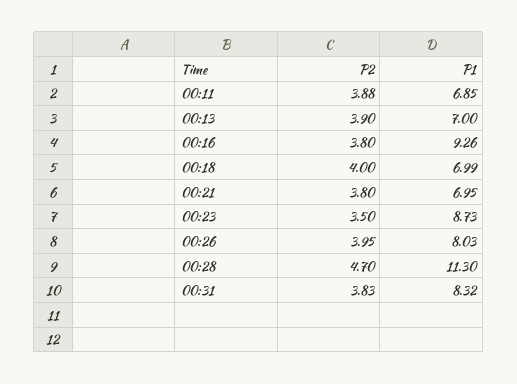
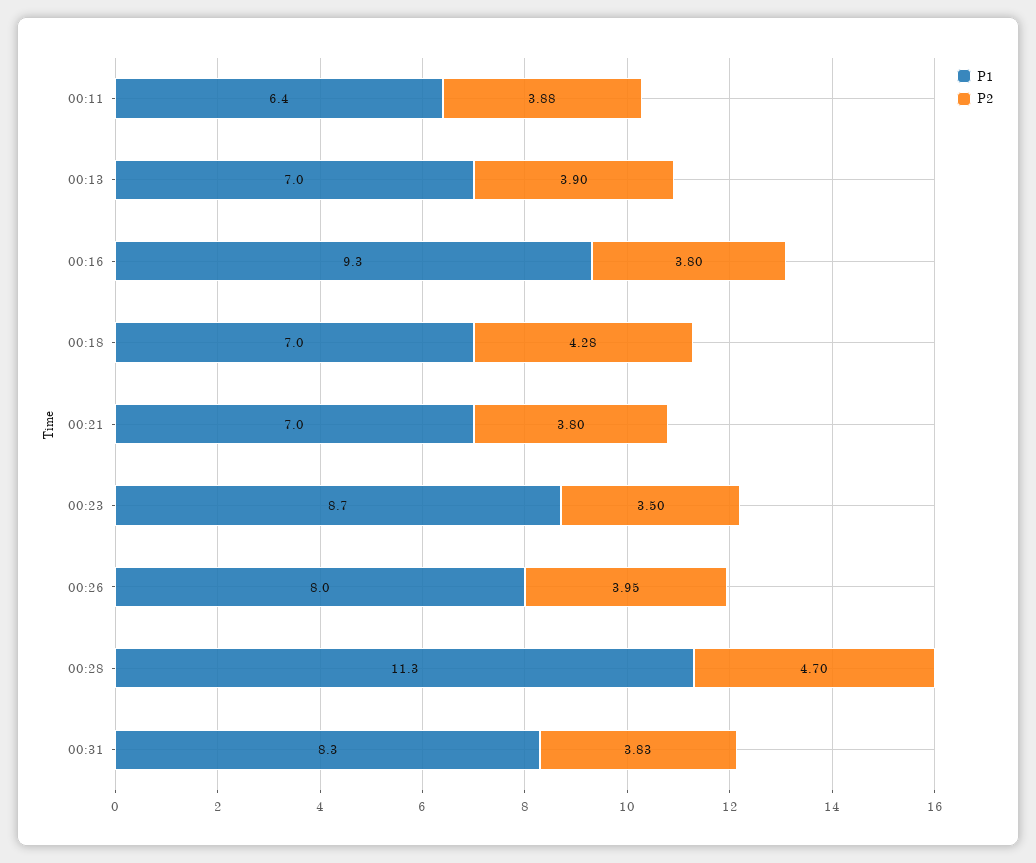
P1, 00:11: 6.85 -> 6.4
P2, 00:18: 4 -> 4.28

